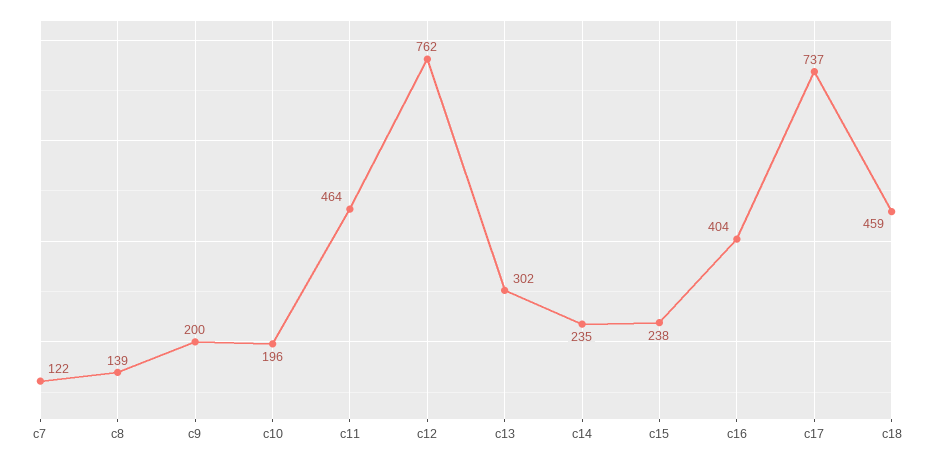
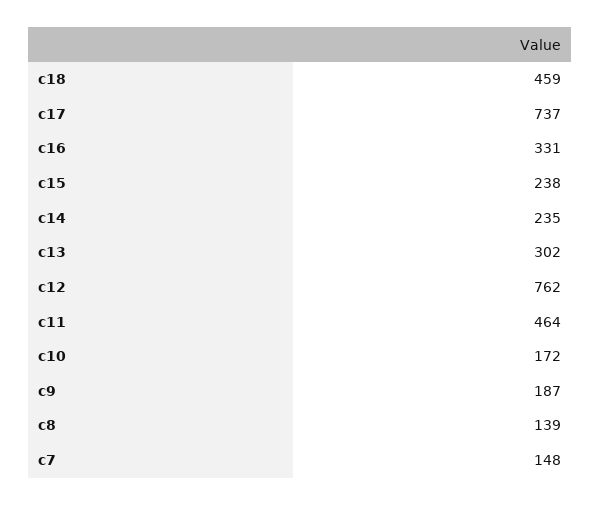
c7: 122 -> 148
c9: 200 -> 187
c10: 196 -> 172
c16: 404 -> 331

